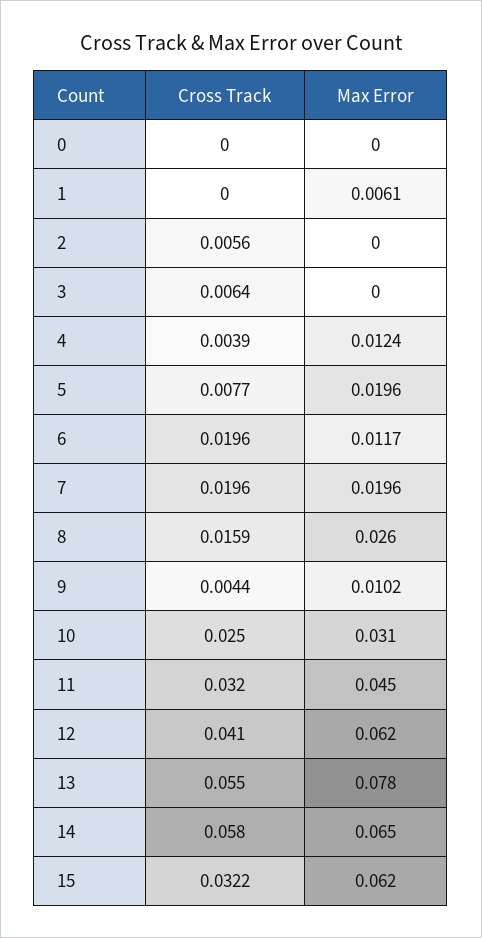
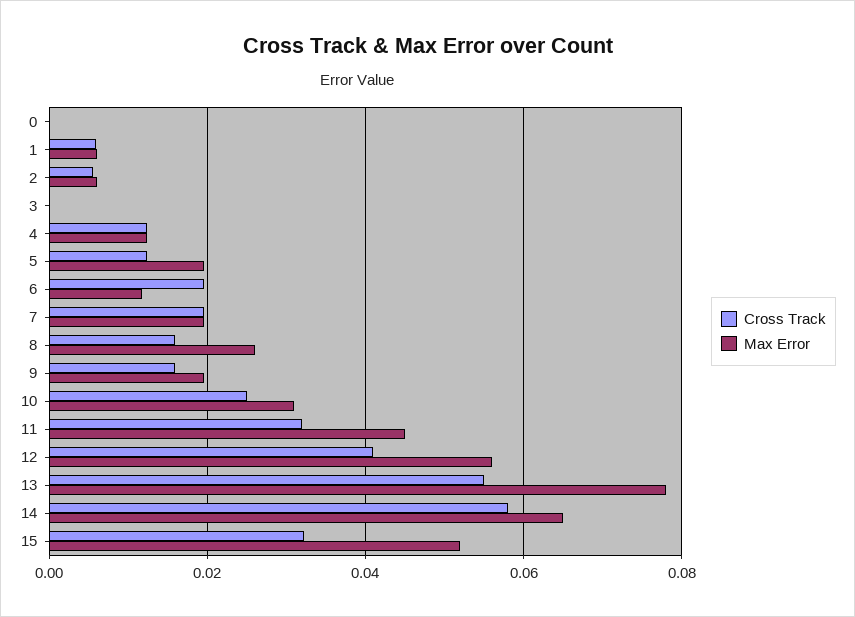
Cross Track, 1: 0 -> 0.006
Max Error, 2: 0 -> 0.006
Cross Track, 3: 0.0064 -> 0
Cross Track, 4: 0.0039 -> 0.012
Cross Track, 5: 0.0077 -> 0.012
Cross Track, 9: 0.0044 -> 0.016
Max Error, 9: 0.0102 -> 0.02
Max Error, 12: 0.062 -> 0.056
Max Error, 15: 0.062 -> 0.052

